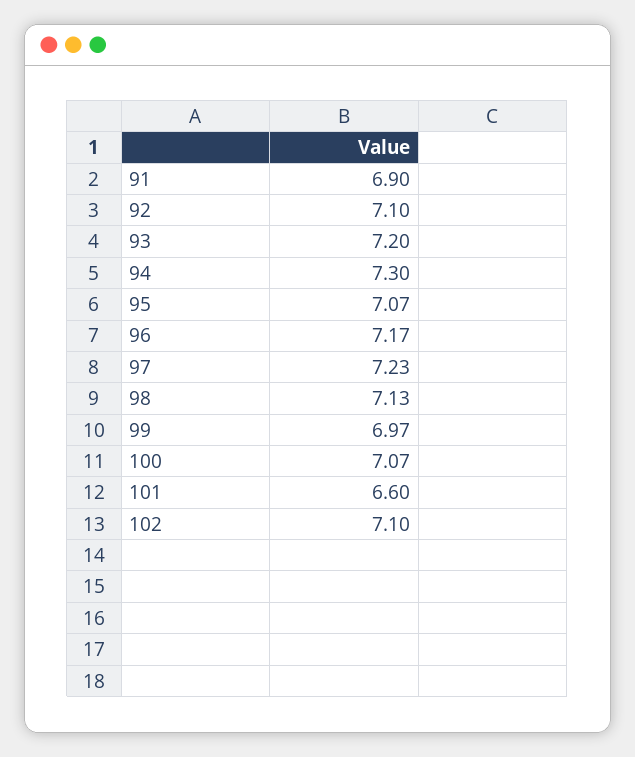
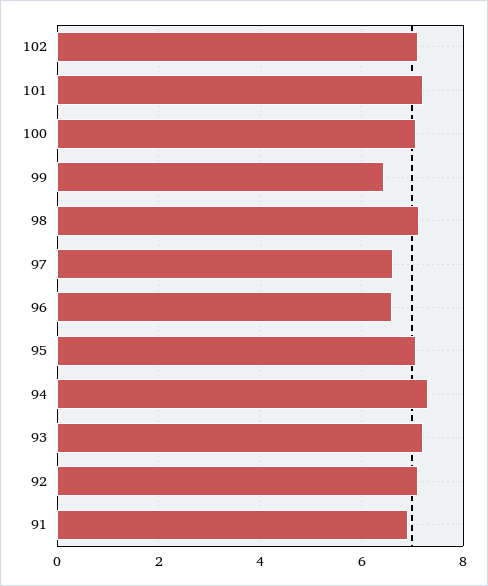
96: 7.17 -> 6.6
97: 7.23 -> 6.6
99: 6.97 -> 6.4
101: 6.6 -> 7.2

